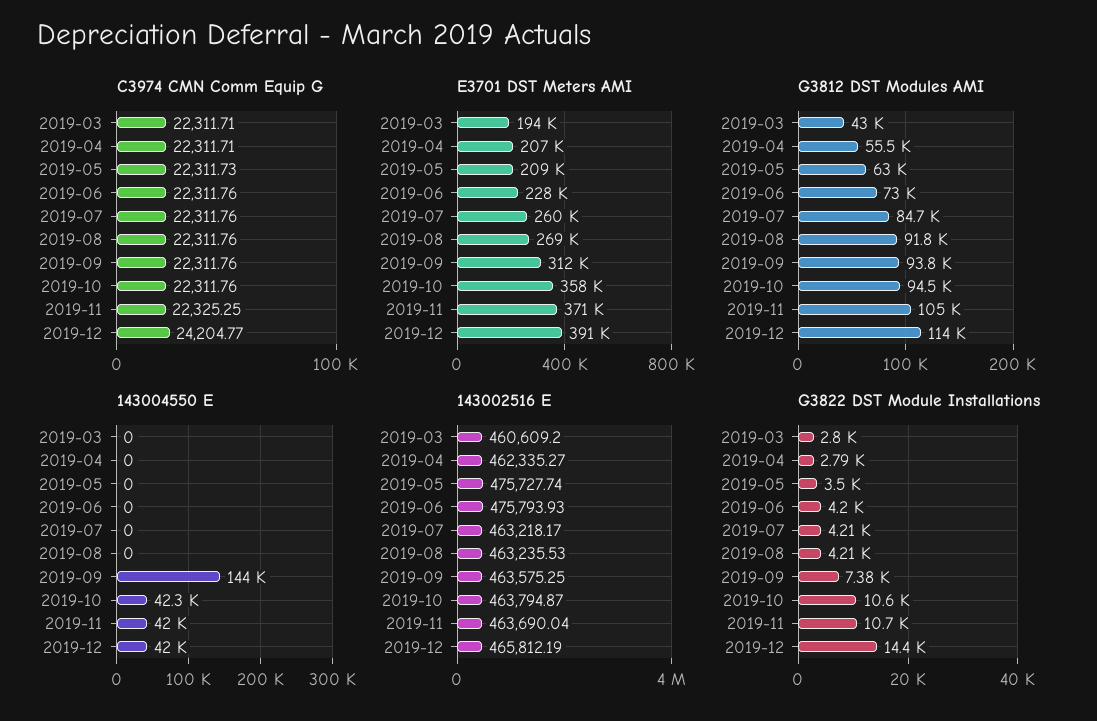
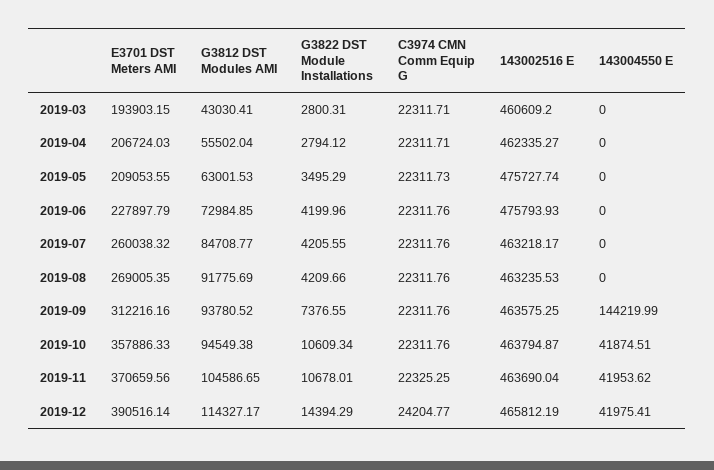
143004550 E, 2019-10: 42300 -> 41874.51

